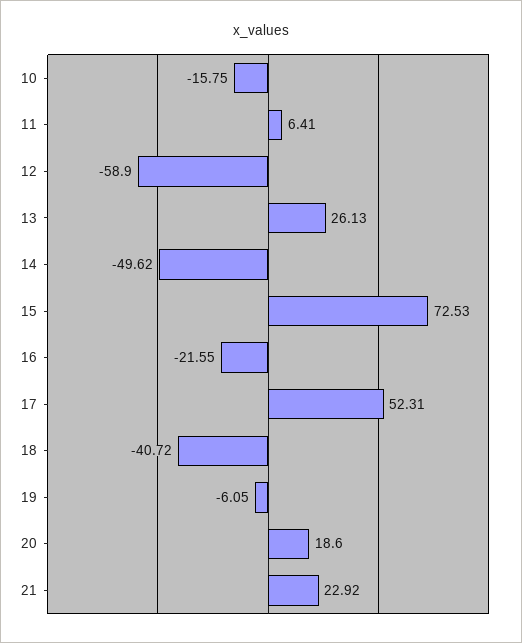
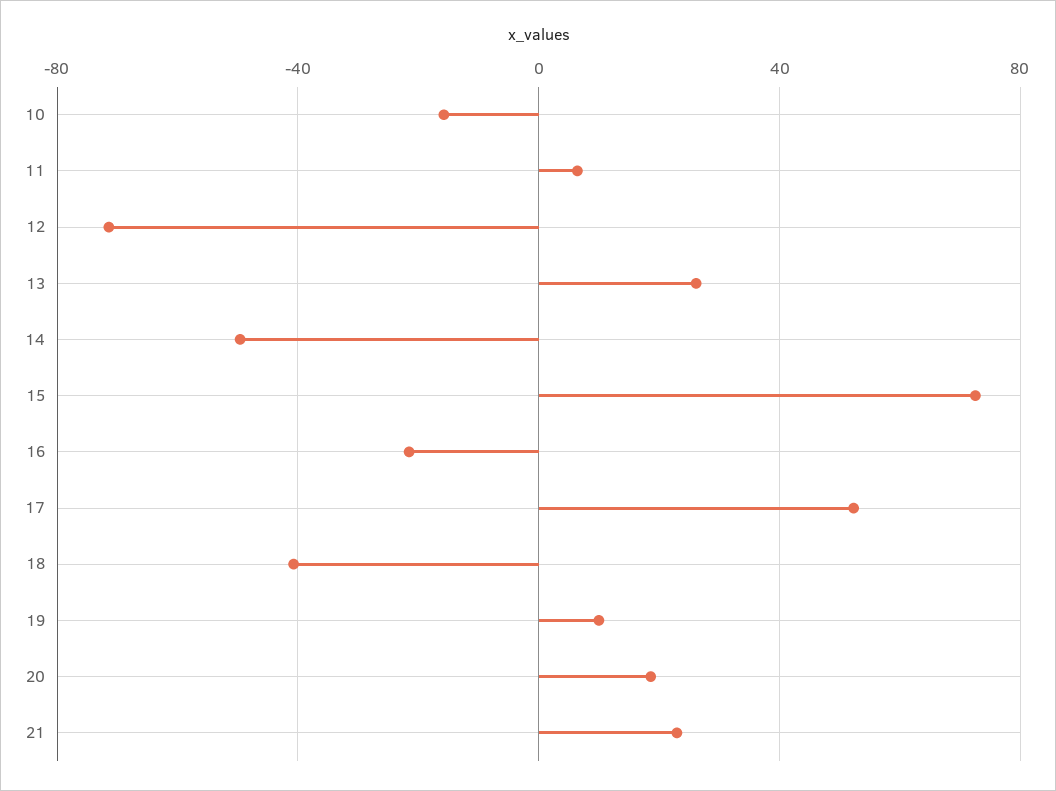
12: -58.9 -> -70
19: -6.05 -> 10

